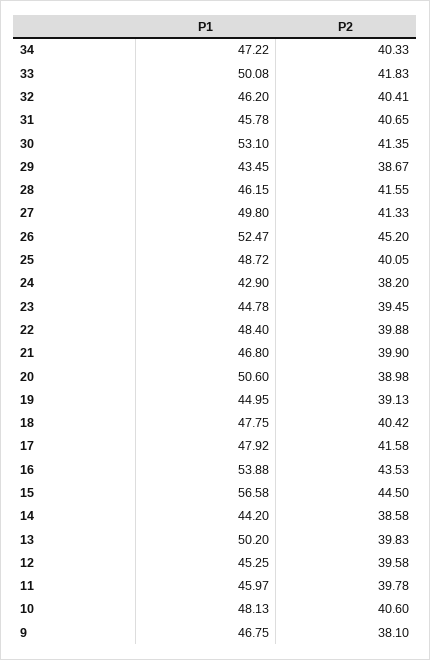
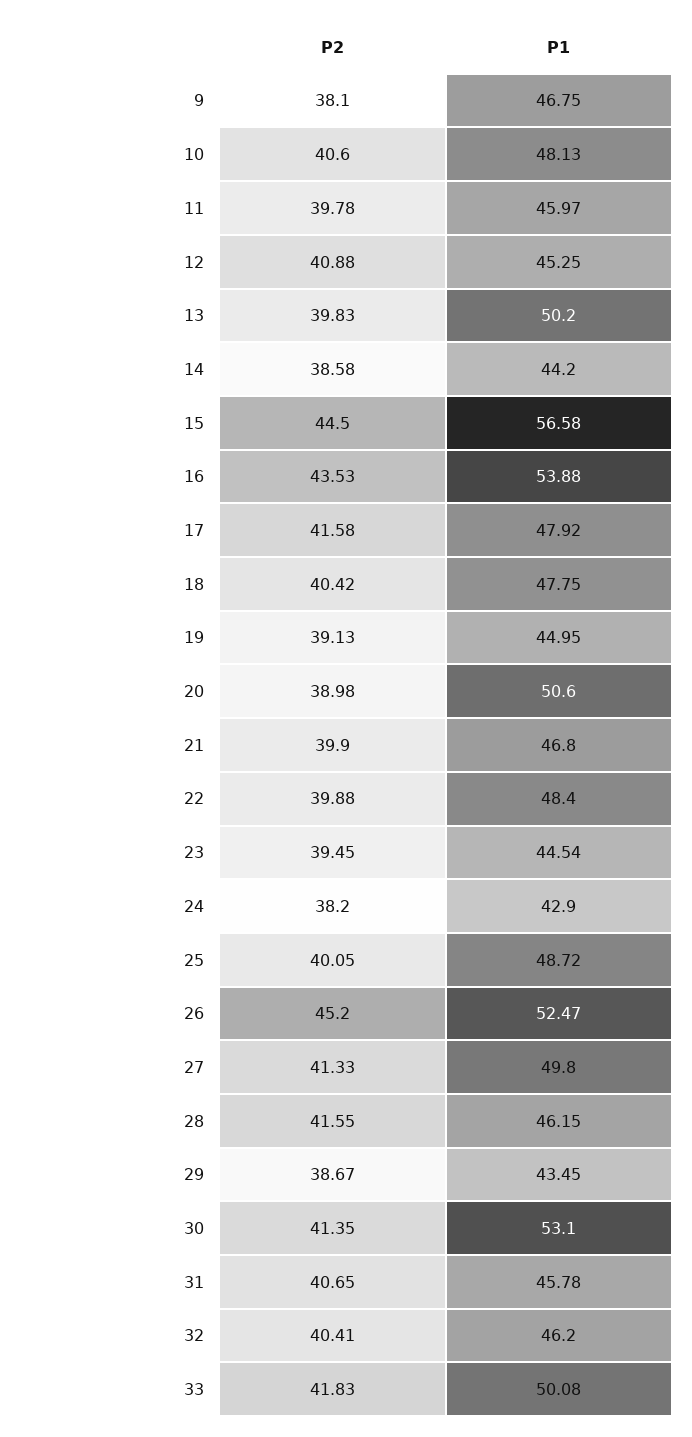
P1, 34: 47.22 -> none
P2, 34: 40.33 -> none
P1, 23: 44.78 -> 44.54
P2, 12: 39.58 -> 40.88

